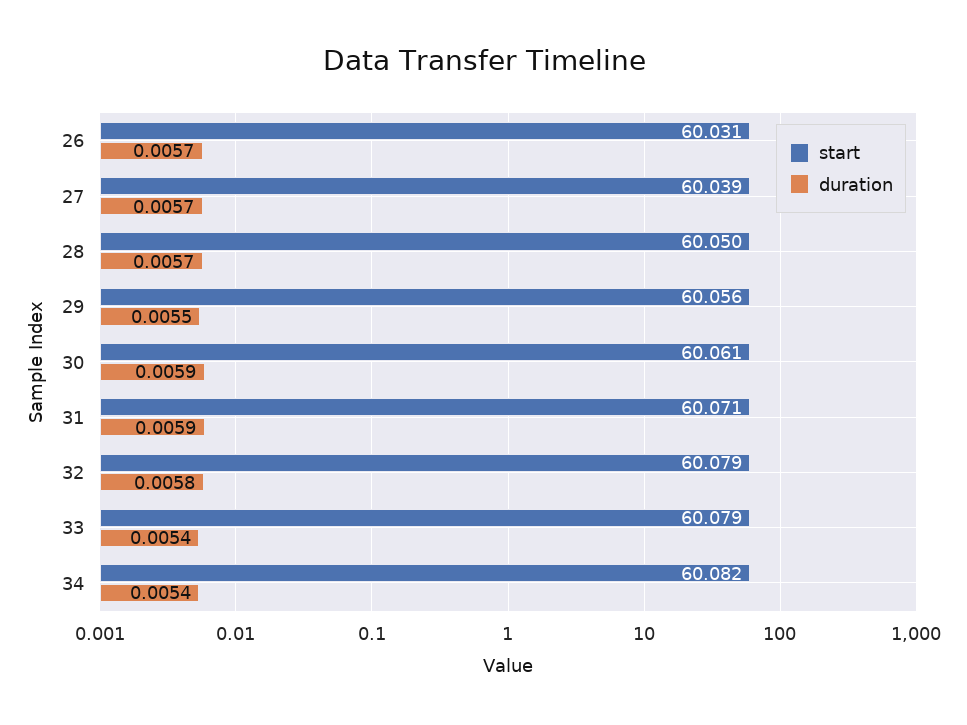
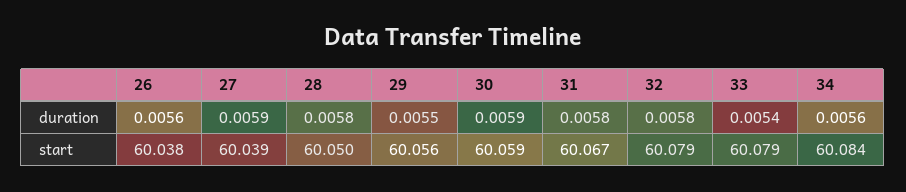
start, 26: 60.031 -> 60.038
duration, 26: 0.0057 -> 0.0056
duration, 27: 0.0057 -> 0.0059
duration, 28: 0.0057 -> 0.0058
start, 30: 60.061 -> 60.059
start, 31: 60.071 -> 60.067
duration, 31: 0.0059 -> 0.0058
start, 34: 60.082 -> 60.084
duration, 34: 0.0054 -> 0.0056

